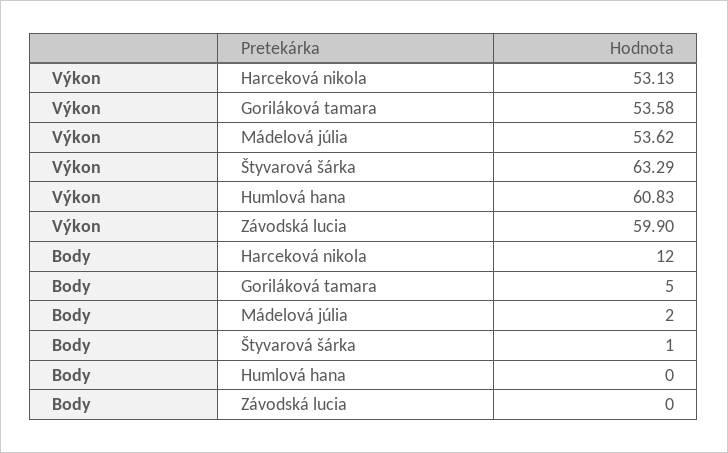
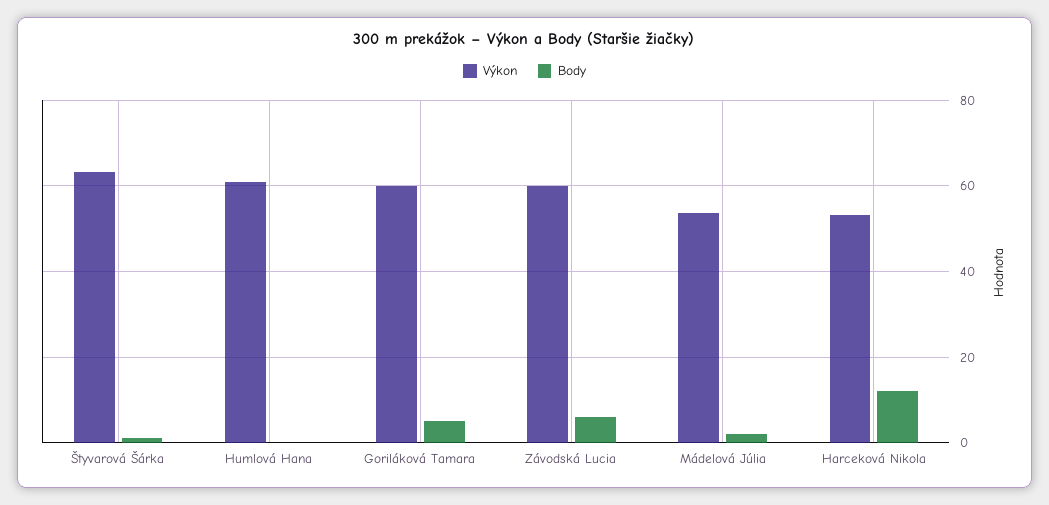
Výkon, Goriláková tamara: 53.58 -> 60
Body, Závodská lucia: 0 -> 6

